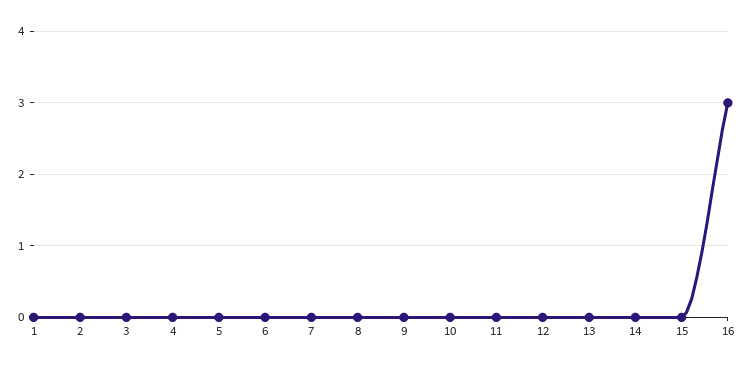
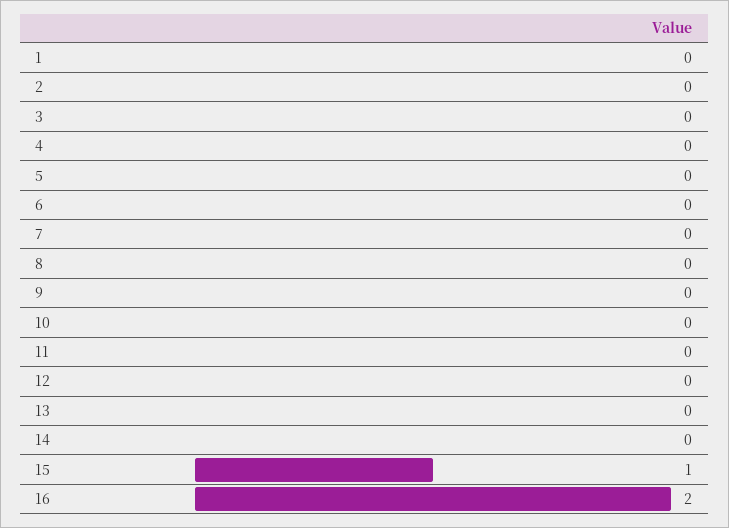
15: 0 -> 1
16: 3 -> 2

